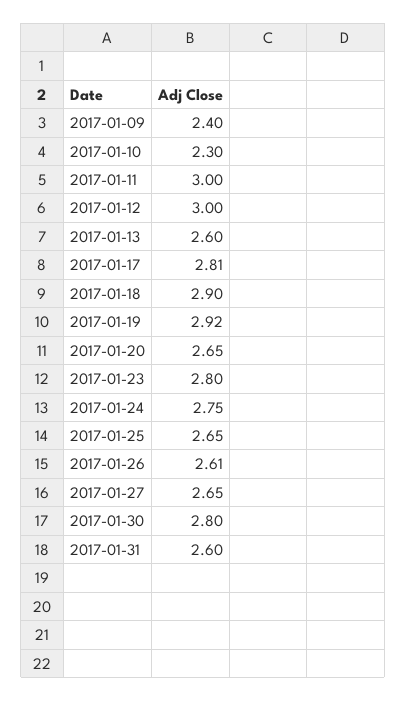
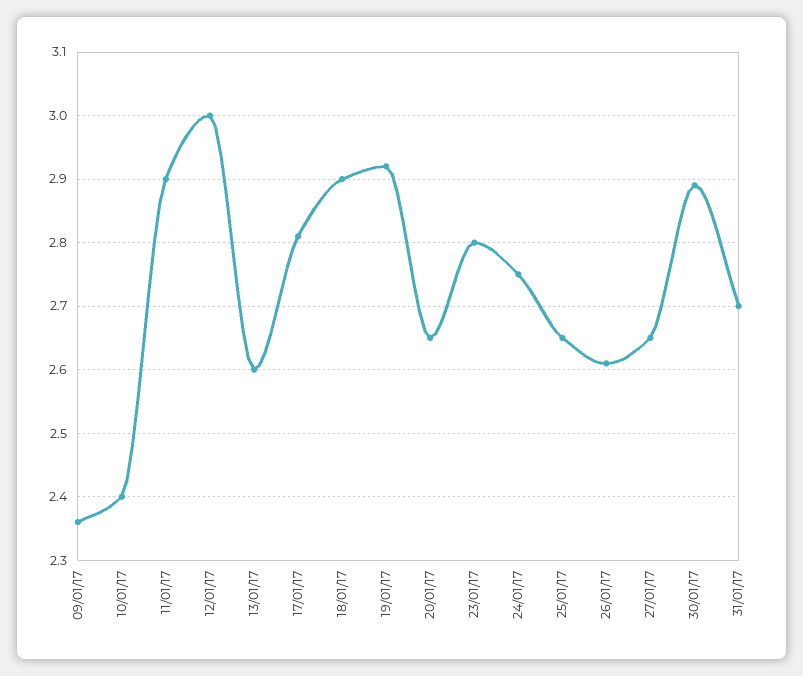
2017-01-09: 2.4 -> 2.36
2017-01-10: 2.3 -> 2.4
2017-01-11: 3 -> 2.9
2017-01-30: 2.8 -> 2.89
2017-01-31: 2.6 -> 2.7

